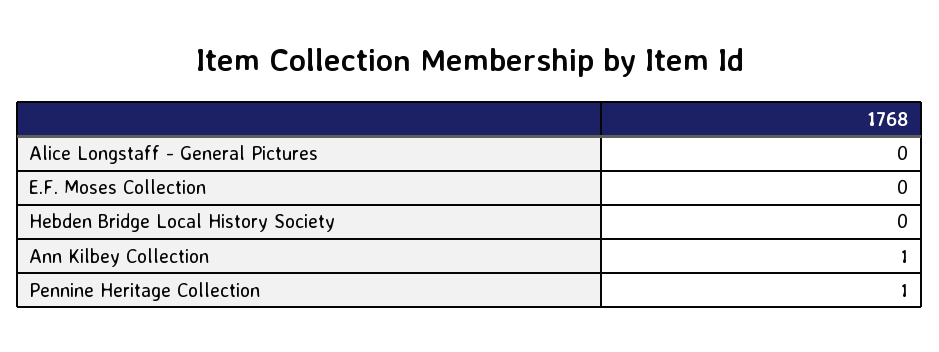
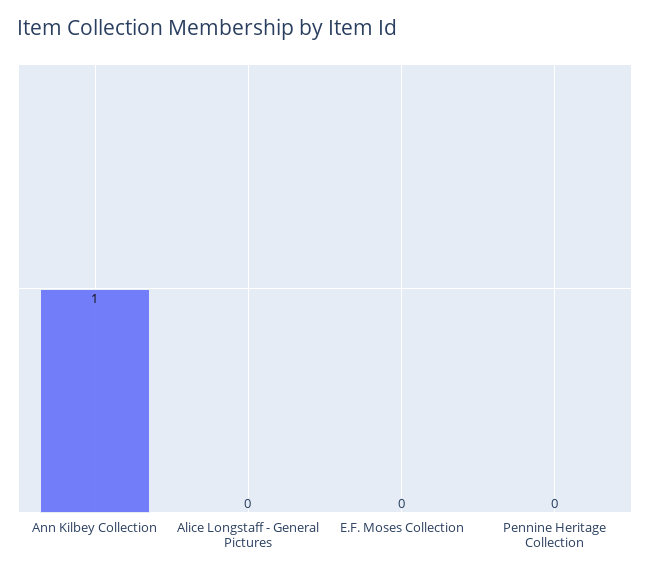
Hebden Bridge Local History Society: 0 -> none
Pennine Heritage Collection: 1 -> 0

